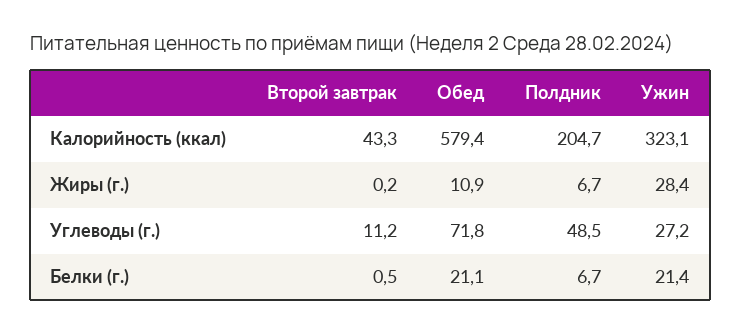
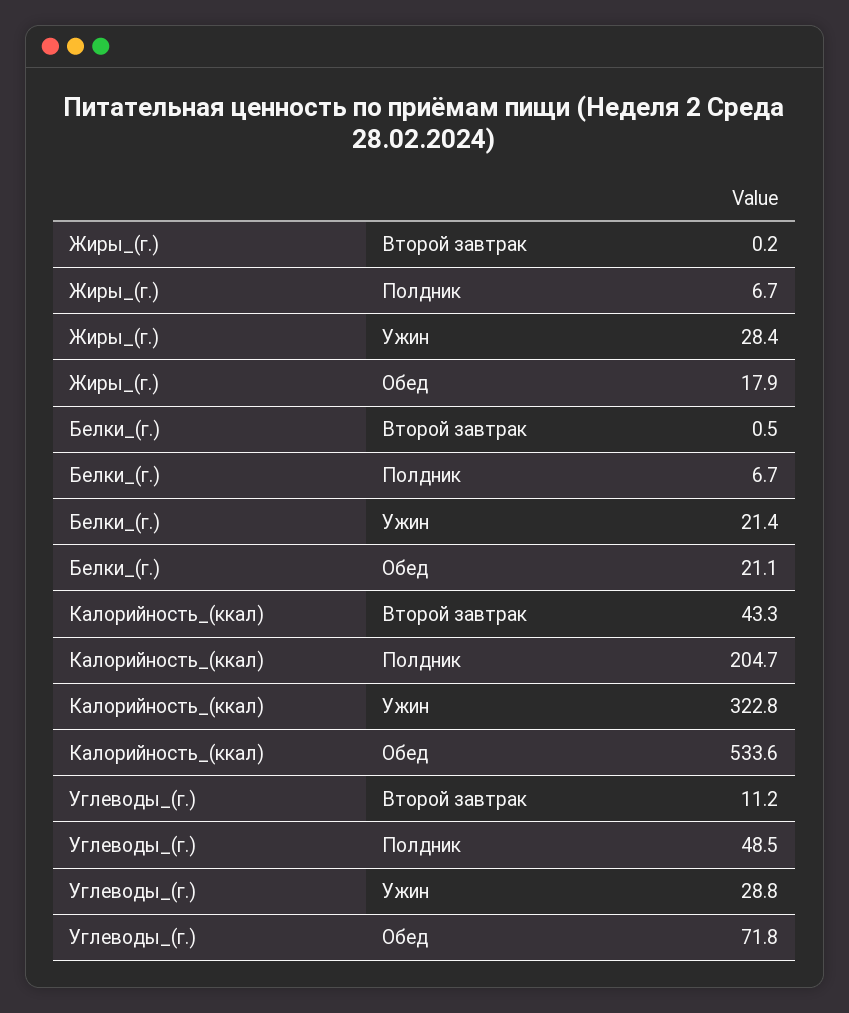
Обед, Калорийность (ккал): 579.4 -> 533.6
Ужин, Калорийность (ккал): 323.1 -> 322.8
Обед, Жиры (г.): 10.9 -> 17.9
Ужин, Углеводы (г.): 27.2 -> 28.8

